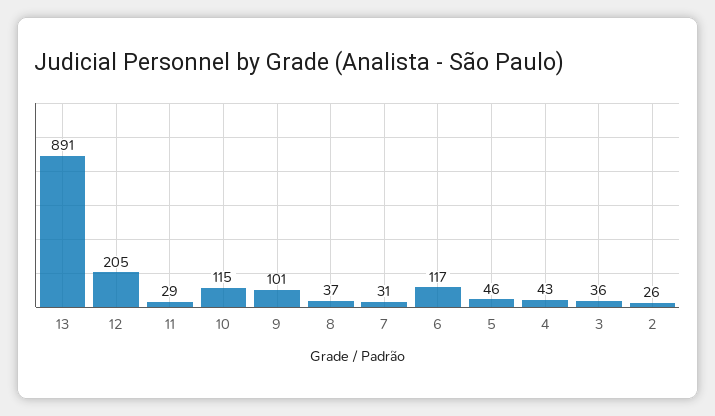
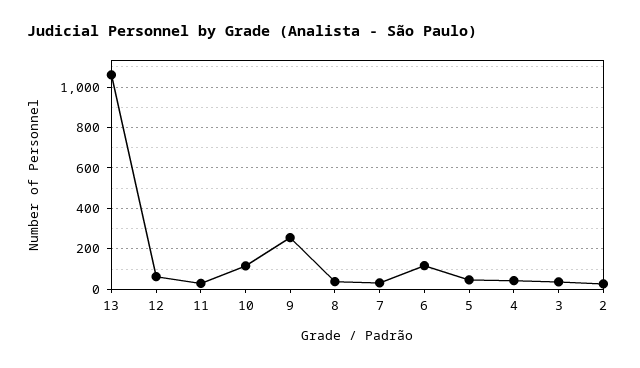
13: 891 -> 1050
12: 205 -> 50
9: 101 -> 250

